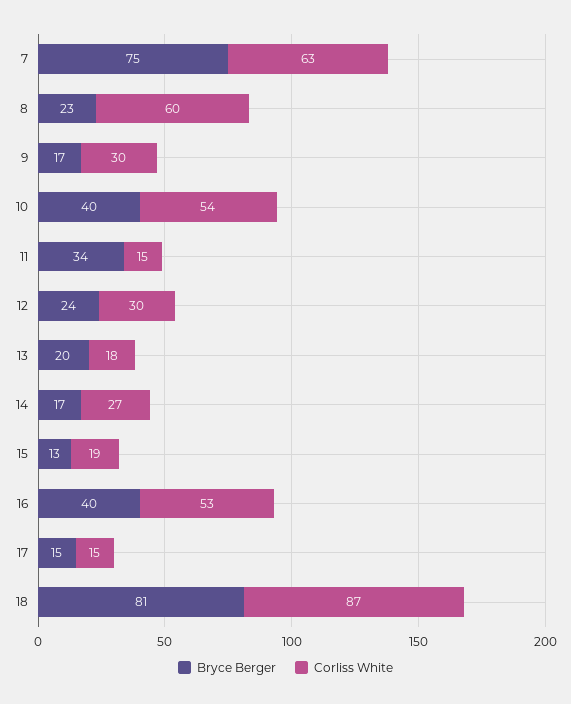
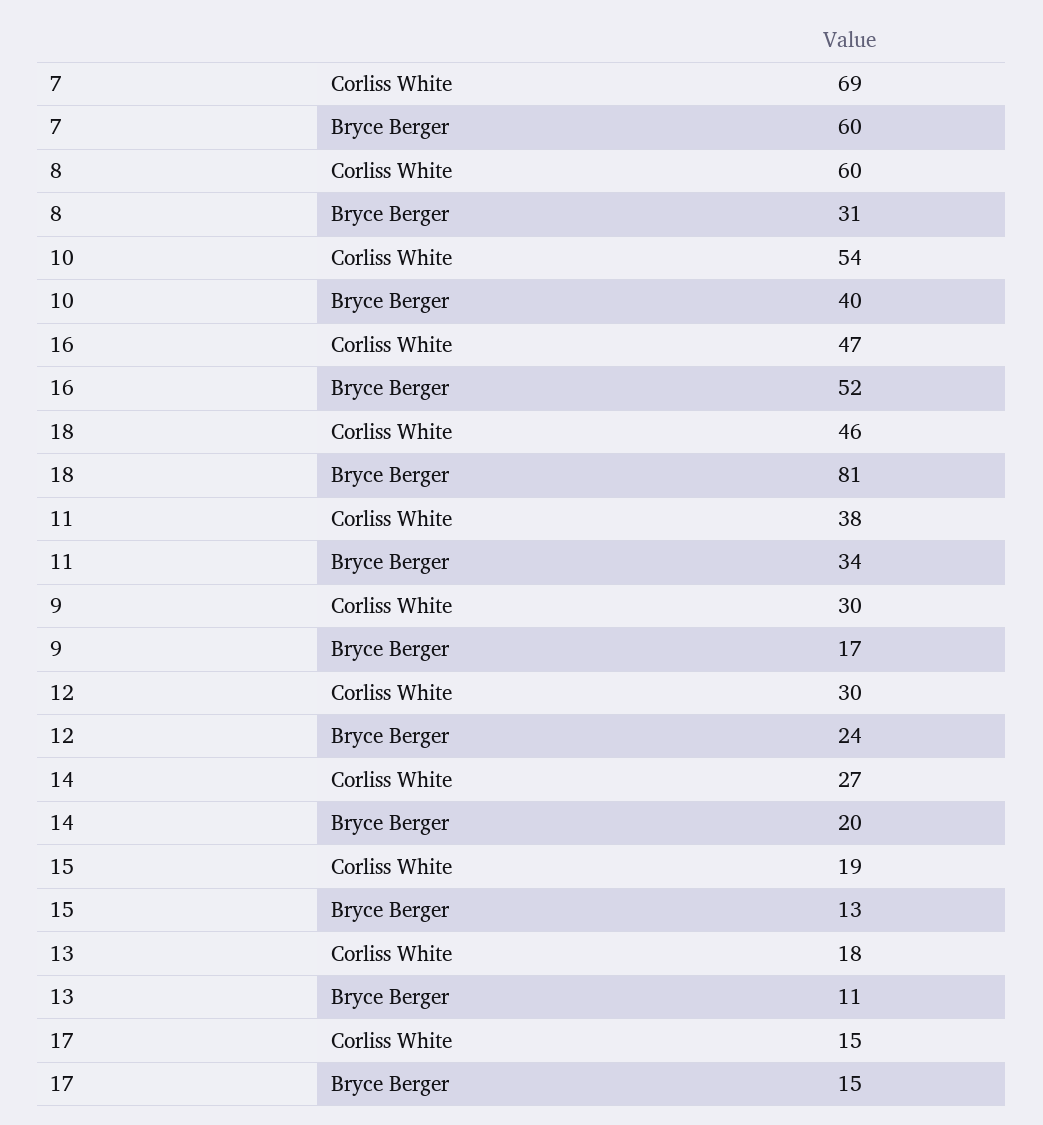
Bryce Berger, 7: 75 -> 60
Corliss White, 7: 63 -> 69
Bryce Berger, 8: 23 -> 31
Corliss White, 11: 15 -> 38
Bryce Berger, 13: 20 -> 11
Bryce Berger, 14: 17 -> 20
Bryce Berger, 16: 40 -> 52
Corliss White, 16: 53 -> 47
Corliss White, 18: 87 -> 46

